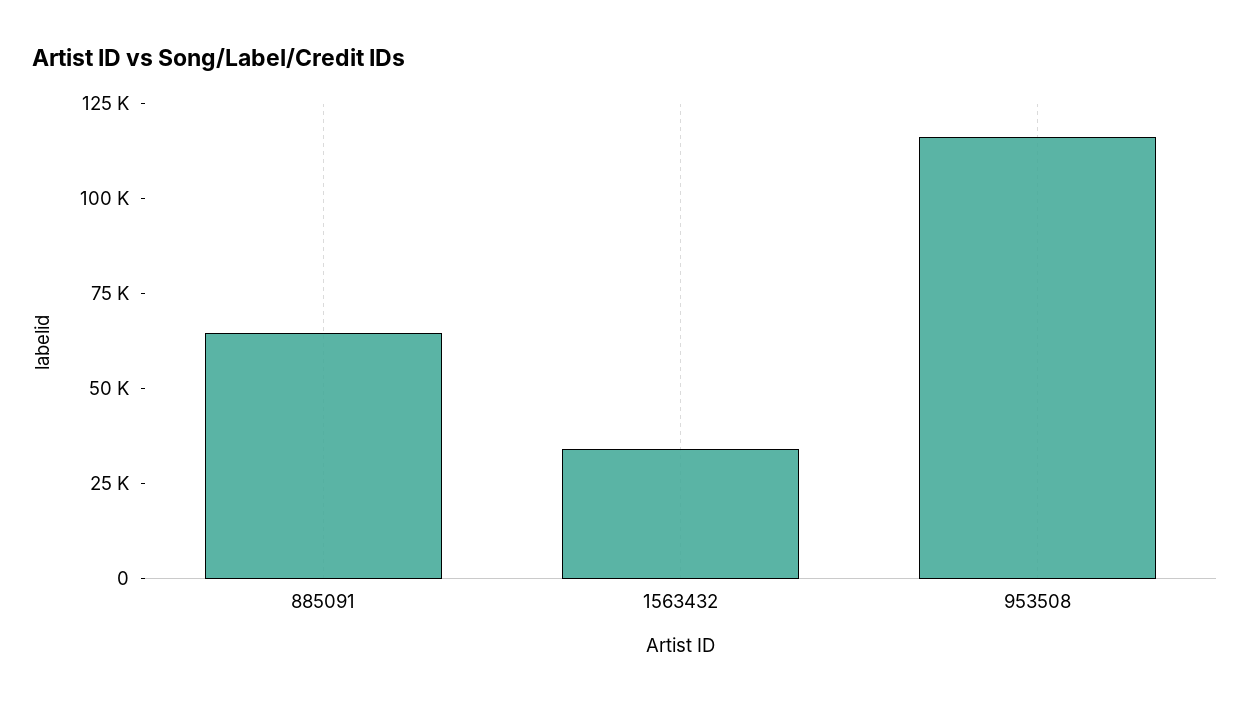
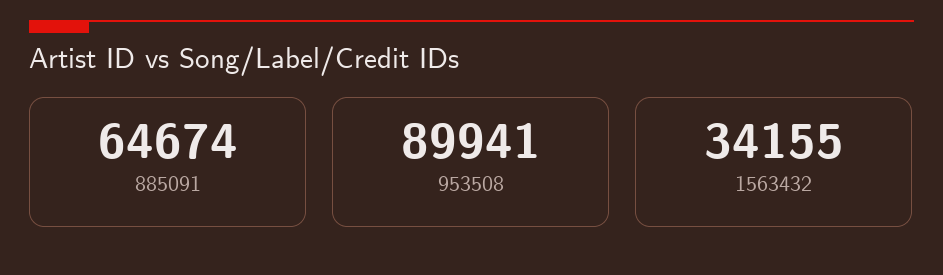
953508: 115000 -> 89941

